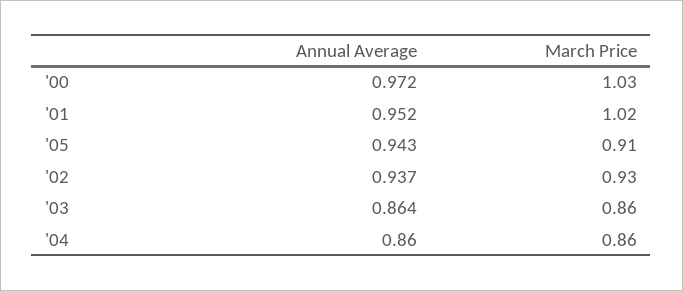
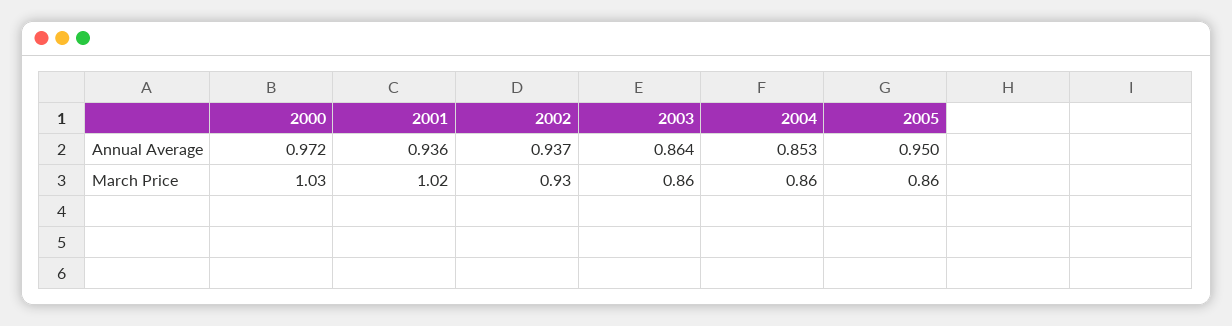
Annual Average, '01: 0.952 -> 0.936
Annual Average, '05: 0.943 -> 0.95
March Price, '05: 0.91 -> 0.86
Annual Average, '04: 0.86 -> 0.853

